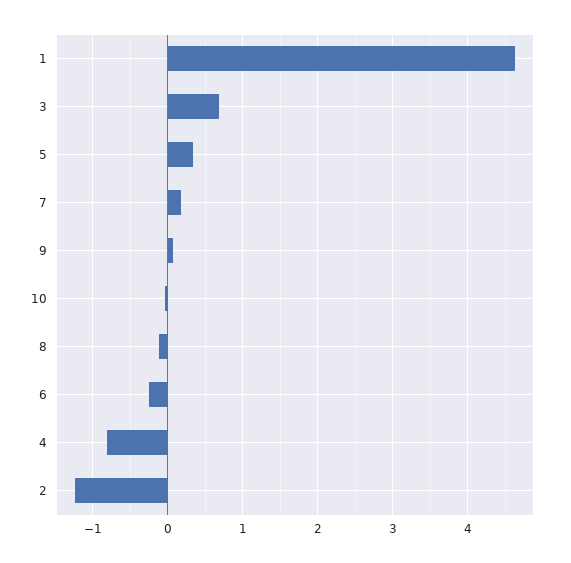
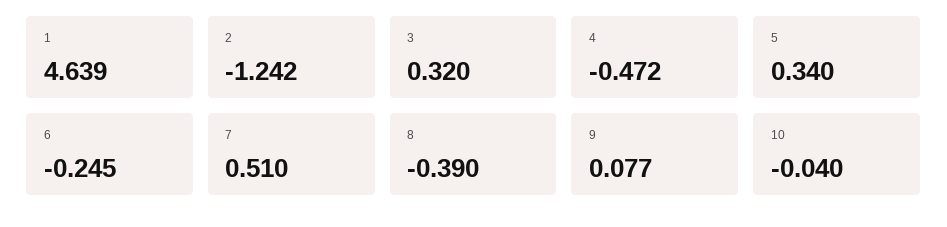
3: 0.7 -> 0.32
7: 0.2 -> 0.51
8: -0.1 -> -0.39
4: -0.8 -> -0.472

